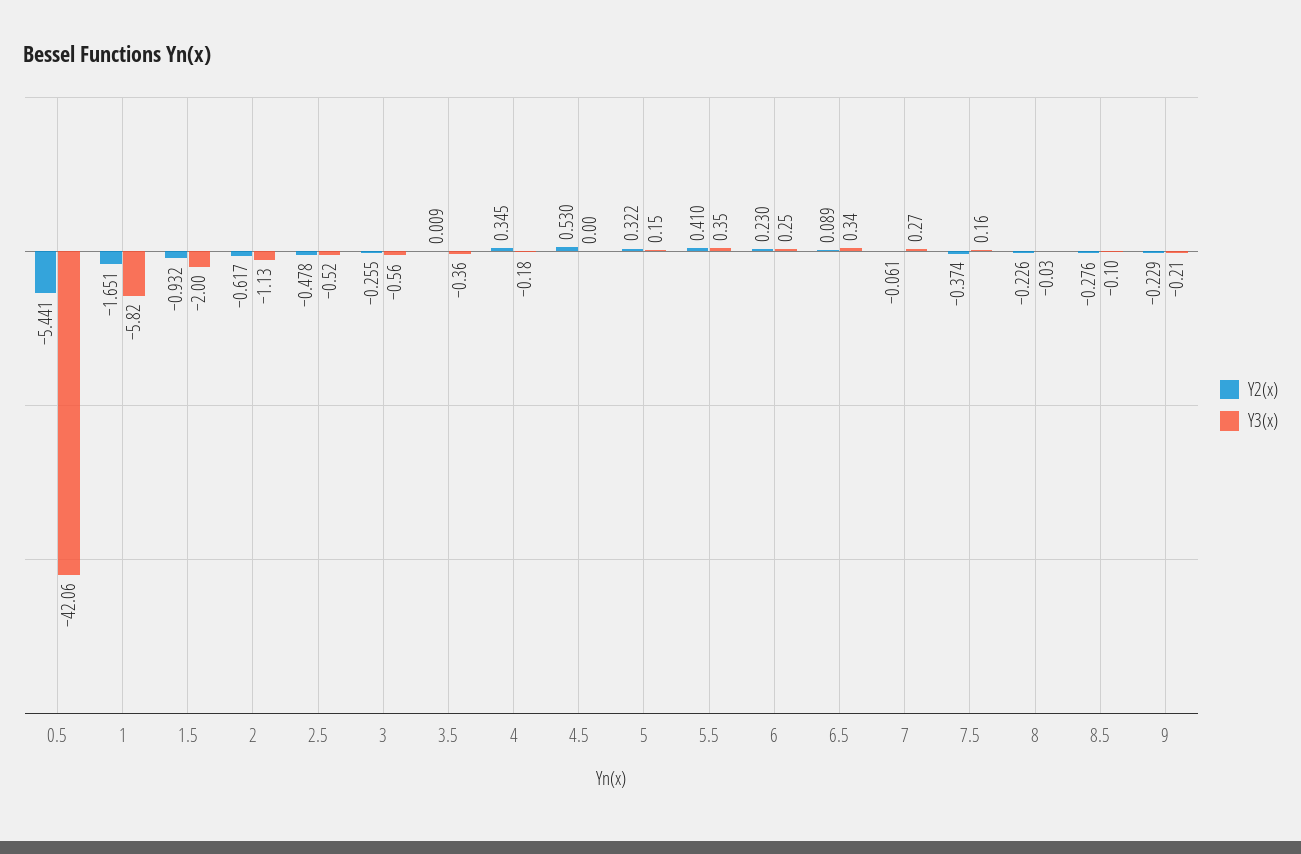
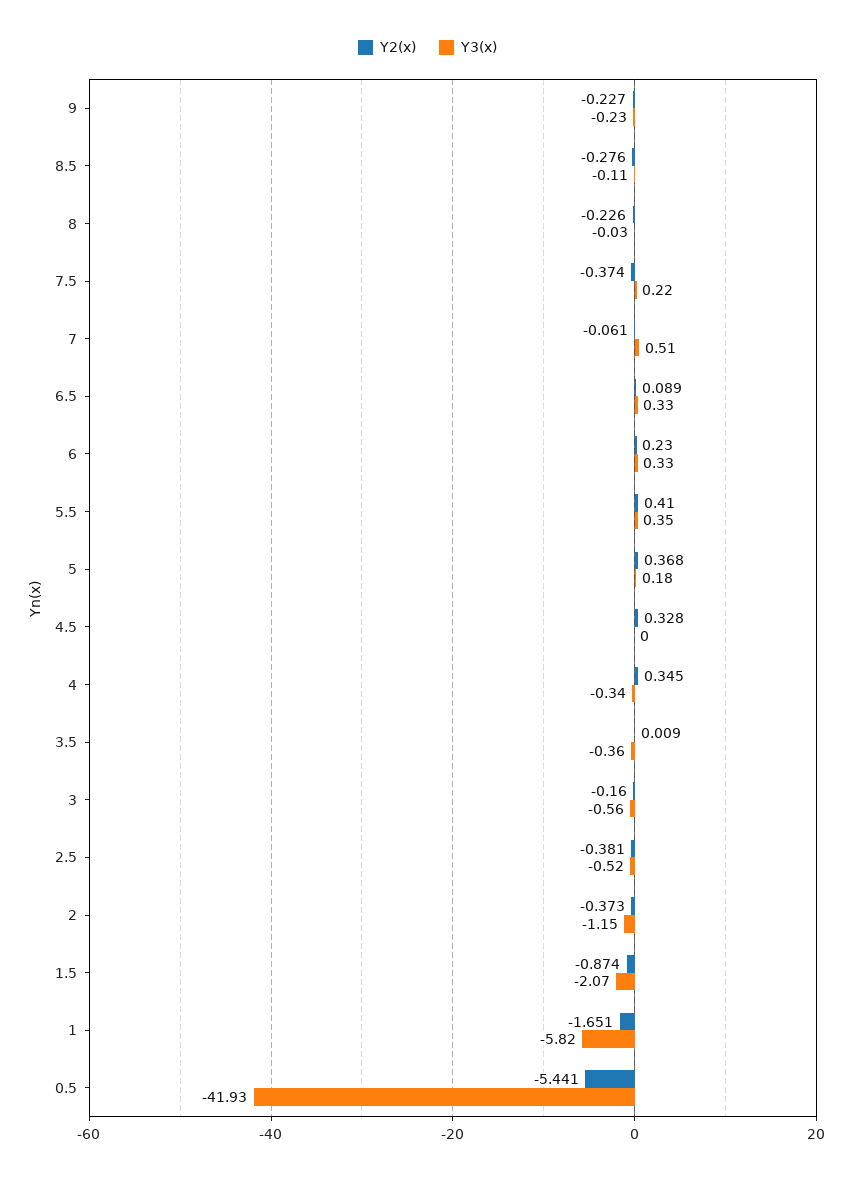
Y3(x), 0.5: -42.06 -> -41.93
Y2(x), 1.5: -0.932 -> -0.874
Y3(x), 1.5: -2 -> -2.07
Y2(x), 2: -0.617 -> -0.373
Y3(x), 2: -1.13 -> -1.15
Y2(x), 2.5: -0.478 -> -0.381
Y2(x), 3: -0.255 -> -0.16
Y3(x), 4: -0.18 -> -0.34
Y2(x), 4.5: 0.53 -> 0.328
Y2(x), 5: 0.322 -> 0.368
Y3(x), 5: 0.15 -> 0.18
Y3(x), 6: 0.25 -> 0.33
Y3(x), 6.5: 0.34 -> 0.33
Y3(x), 7: 0.27 -> 0.51
Y3(x), 7.5: 0.16 -> 0.22
Y3(x), 8.5: -0.1 -> -0.11
Y2(x), 9: -0.229 -> -0.227
Y3(x), 9: -0.21 -> -0.23

